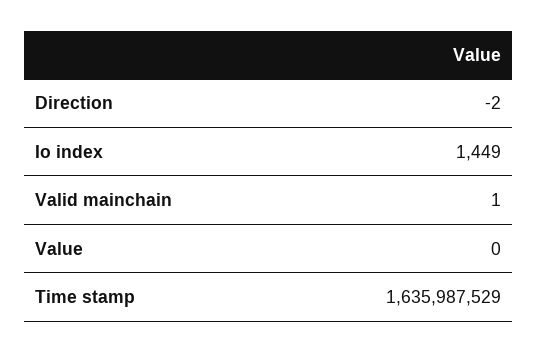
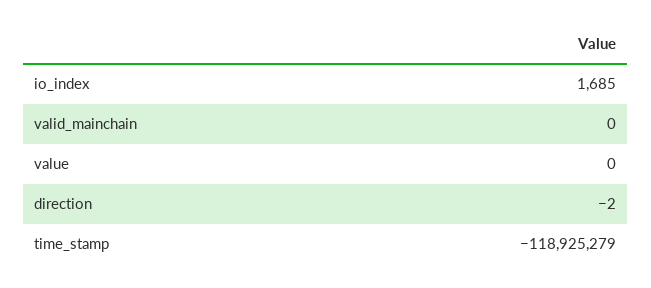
Io index: 1449 -> 1685
Valid mainchain: 1 -> 0
Time stamp: 1635987529 -> -118925279

